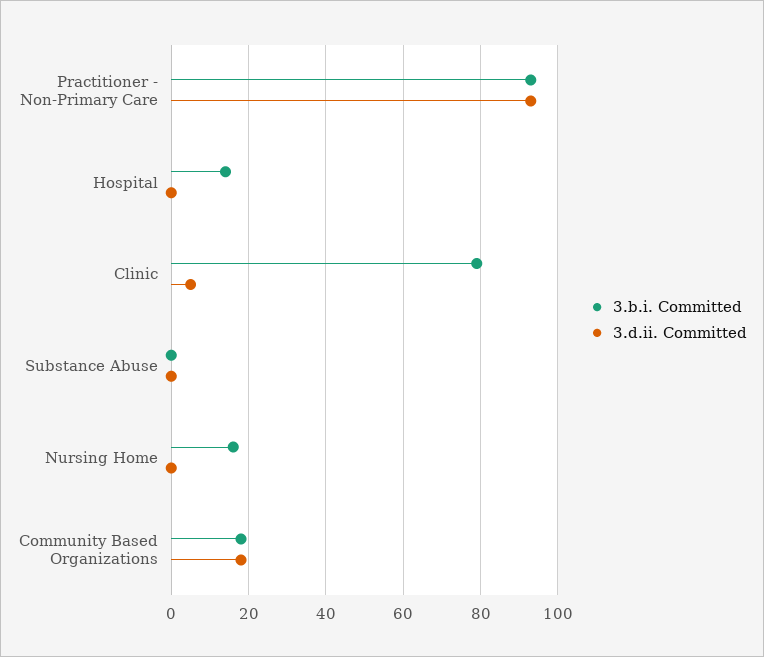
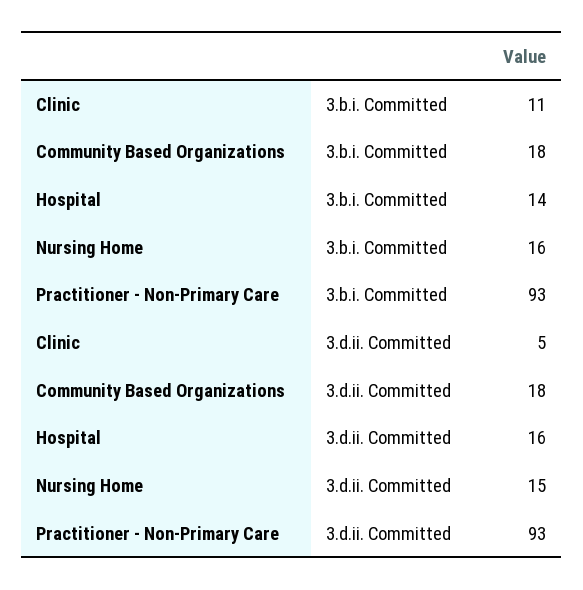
3.d.ii. Committed, Hospital: 0 -> 16
3.b.i. Committed, Clinic: 80 -> 11
3.b.i. Committed, Substance Abuse: 0 -> none
3.d.ii. Committed, Substance Abuse: 0 -> none
3.d.ii. Committed, Nursing Home: 0 -> 15

